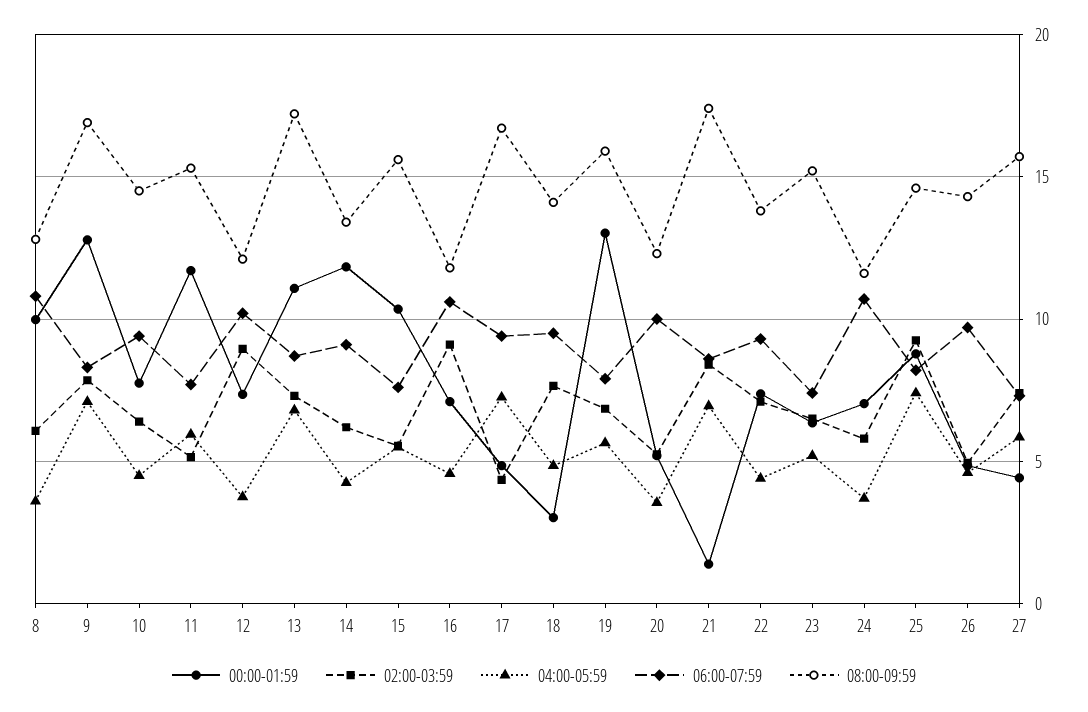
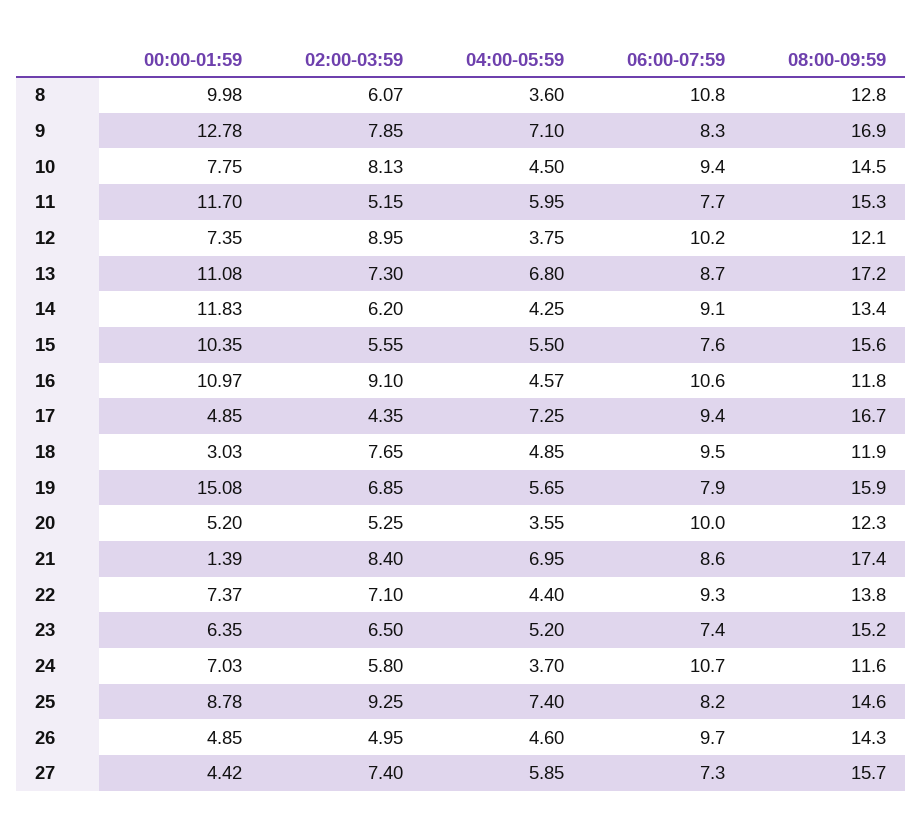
02:00-03:59, 10: 6.5 -> 8.13
00:00-01:59, 16: 7 -> 10.97
08:00-09:59, 18: 14 -> 11.9
00:00-01:59, 19: 13 -> 15.08

